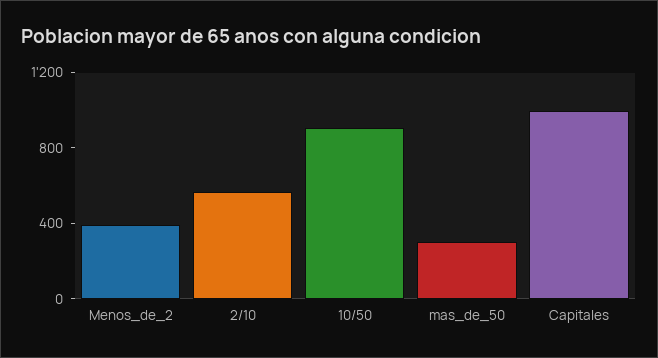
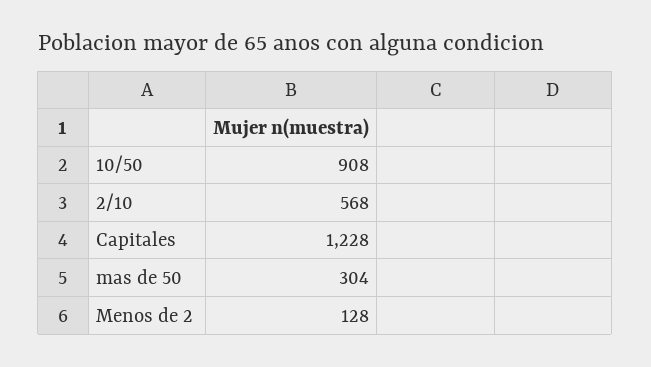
Menos_de_2: 400 -> 128
Capitales: 1000 -> 1228

